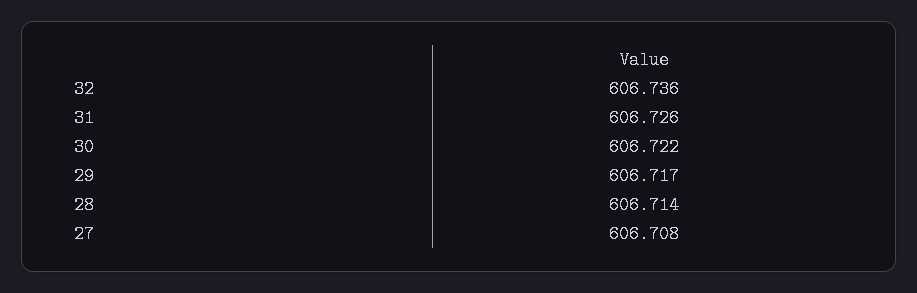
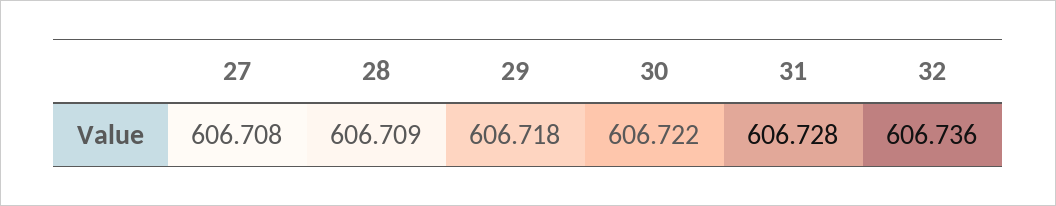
31: 606.726 -> 606.728
29: 606.717 -> 606.718
28: 606.714 -> 606.709

